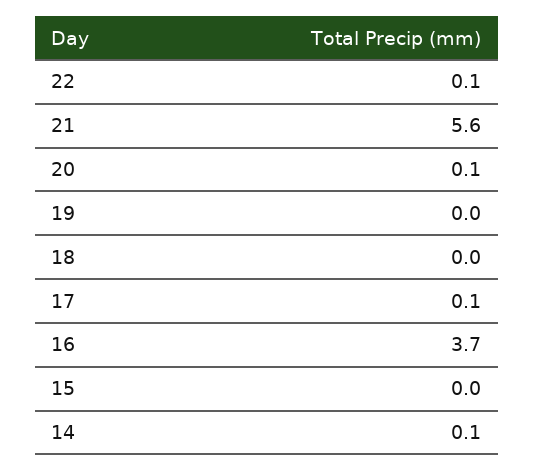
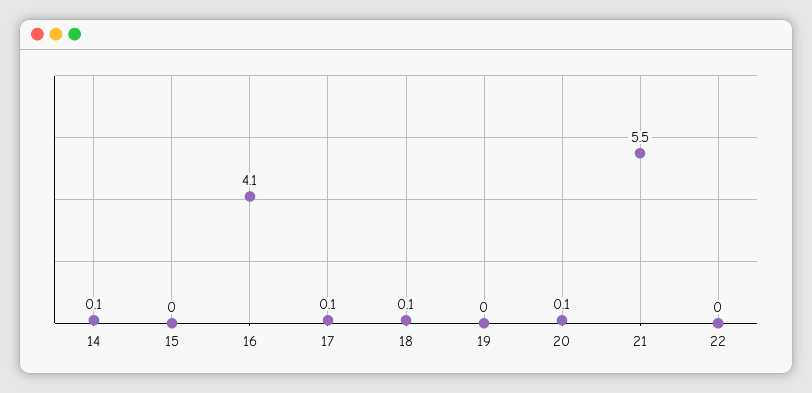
22: 0.1 -> 0
21: 5.6 -> 5.5
18: 0 -> 0.1
16: 3.7 -> 4.1

